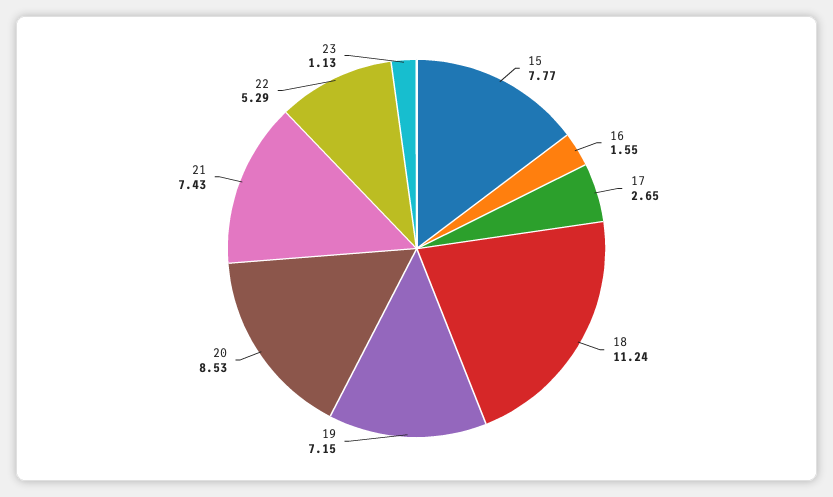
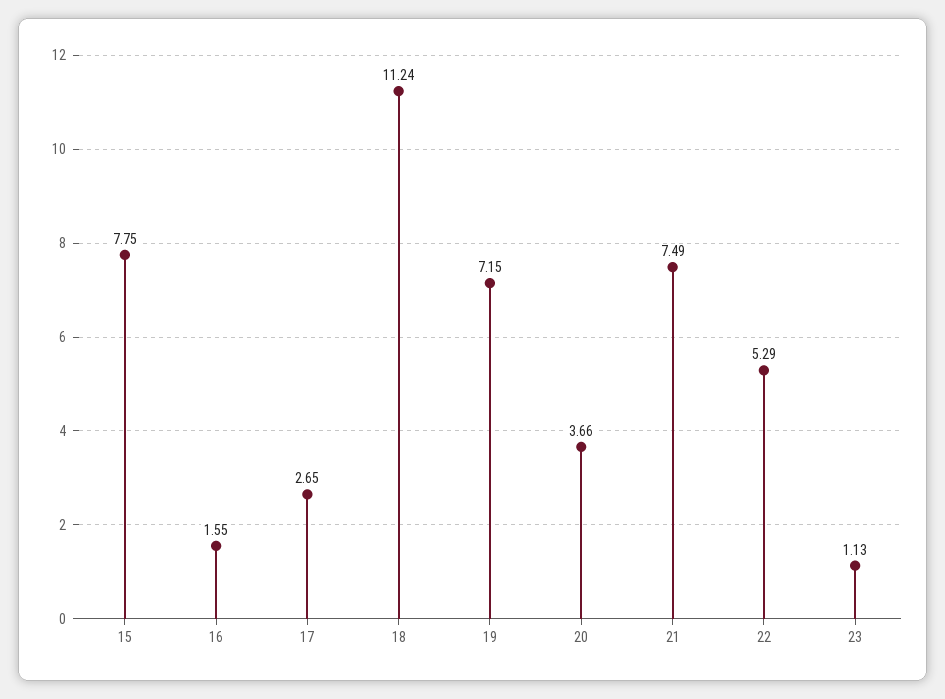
15: 7.77 -> 7.75
20: 8.53 -> 3.66
21: 7.43 -> 7.49

